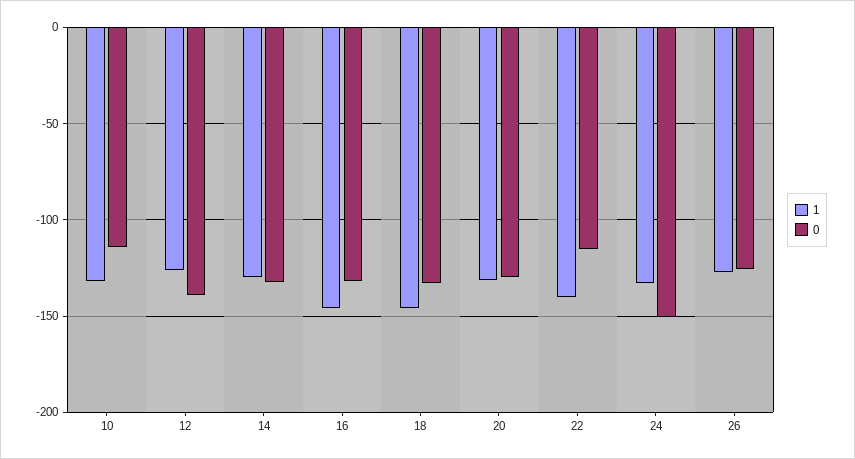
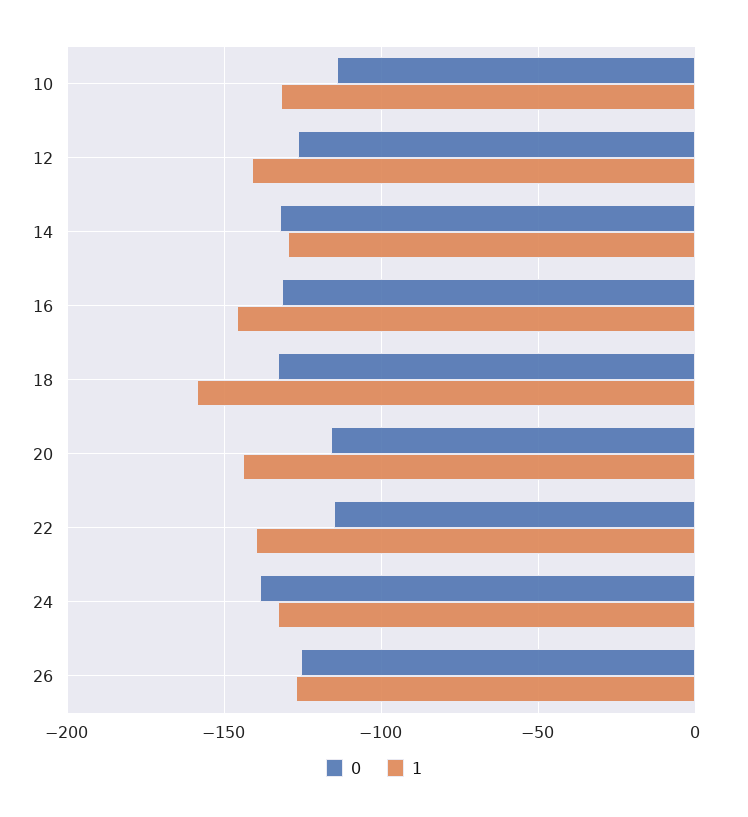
1, 12: -125 -> -140
0, 12: -140 -> -125
1, 18: -145 -> -160
1, 20: -130 -> -145
0, 20: -130 -> -115
0, 24: -150 -> -140

